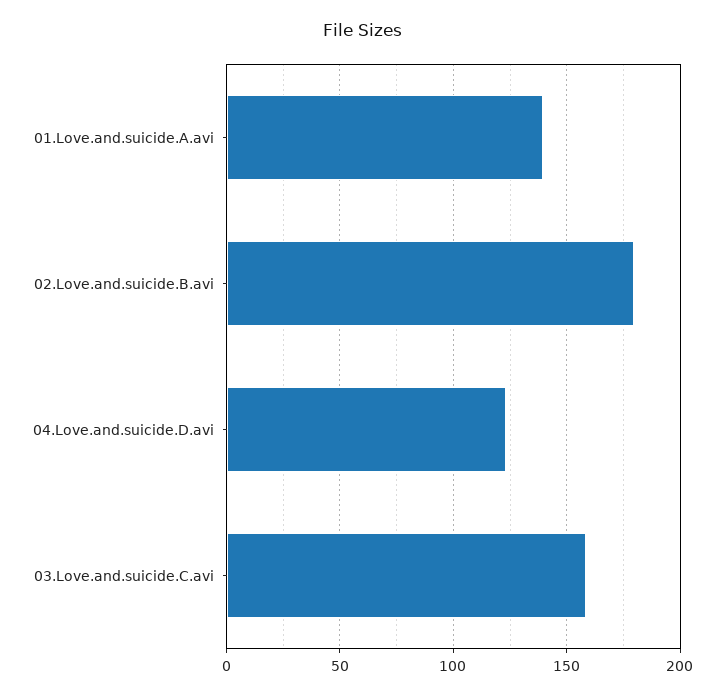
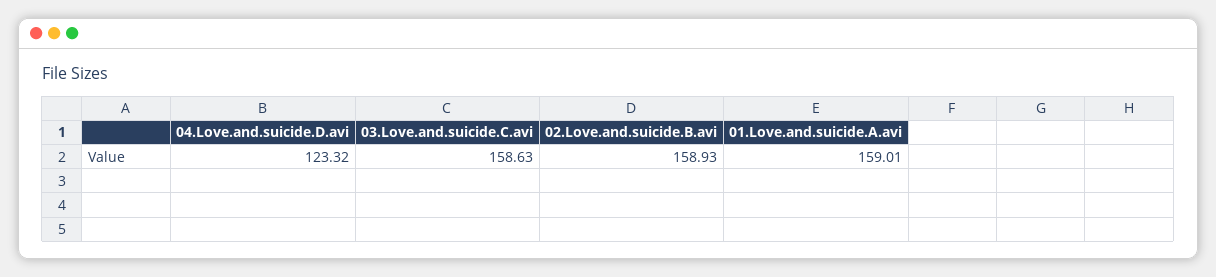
01.Love.and.suicide.A.avi: 140 -> 159.01
02.Love.and.suicide.B.avi: 180 -> 158.93

